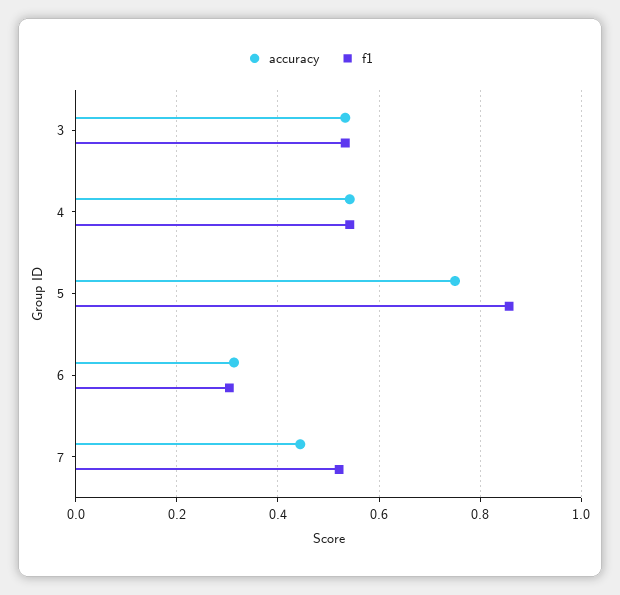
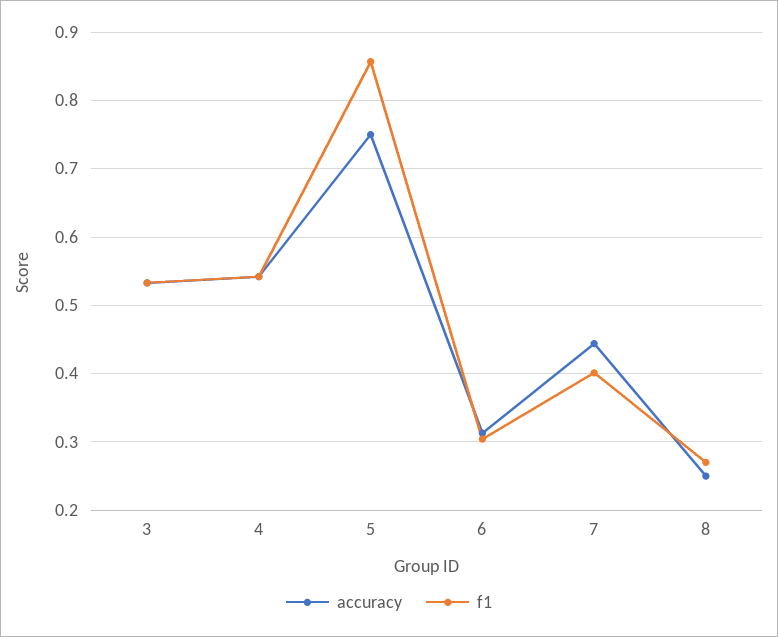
f1, 7: 0.52 -> 0.4
accuracy, 8: none -> 0.25
f1, 8: none -> 0.27

